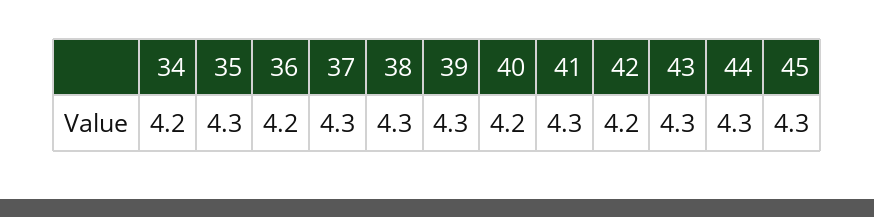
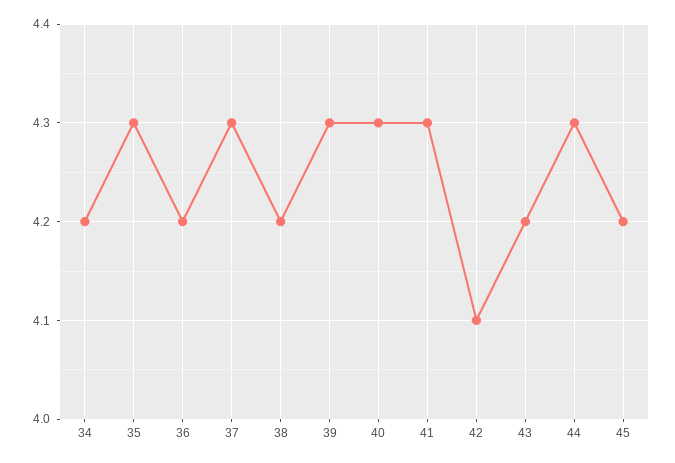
38: 4.3 -> 4.2
40: 4.2 -> 4.3
42: 4.2 -> 4.1
43: 4.3 -> 4.2
45: 4.3 -> 4.2

